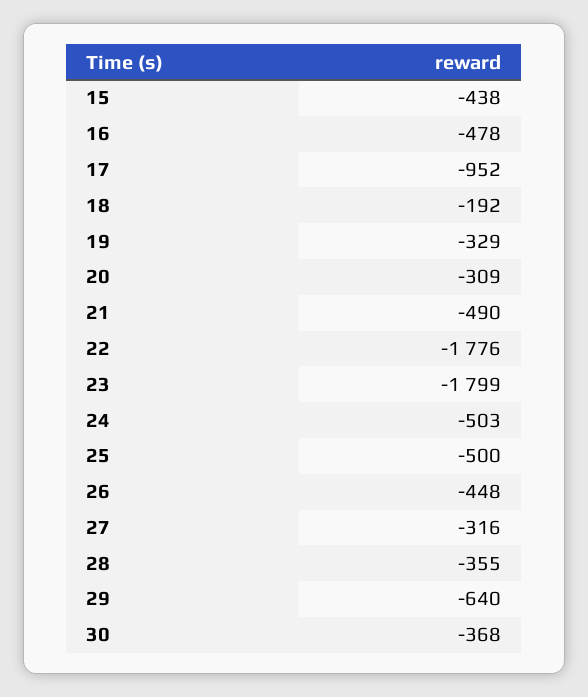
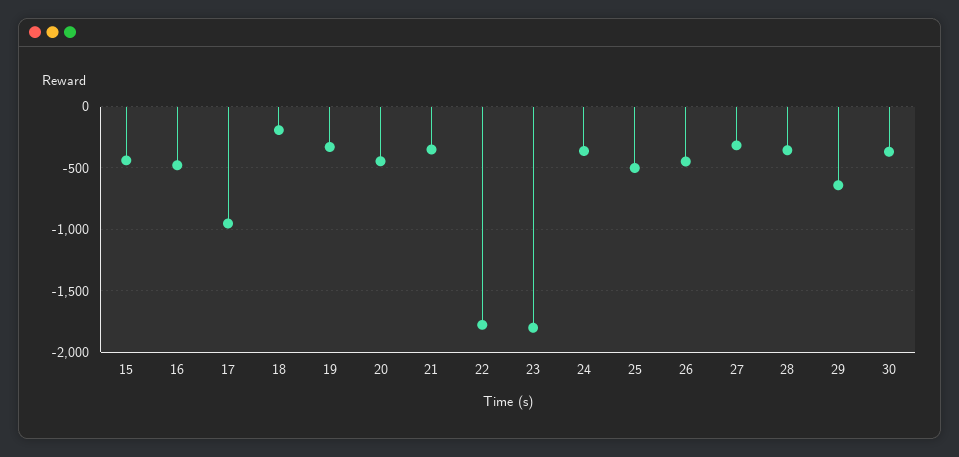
20: -309 -> -450
21: -490 -> -350
24: -503 -> -350

